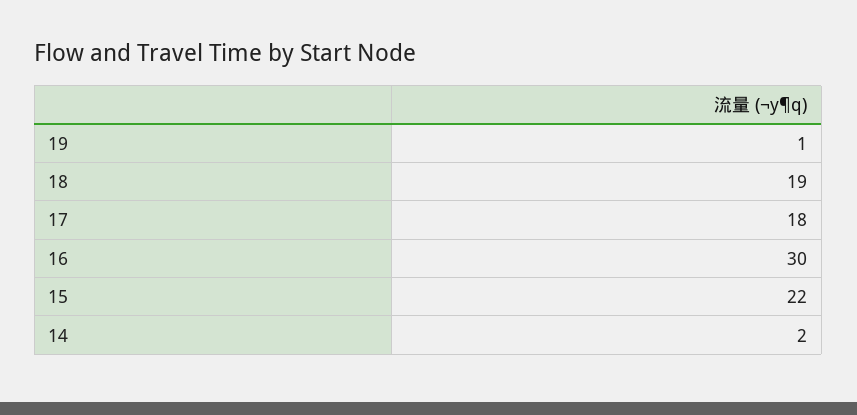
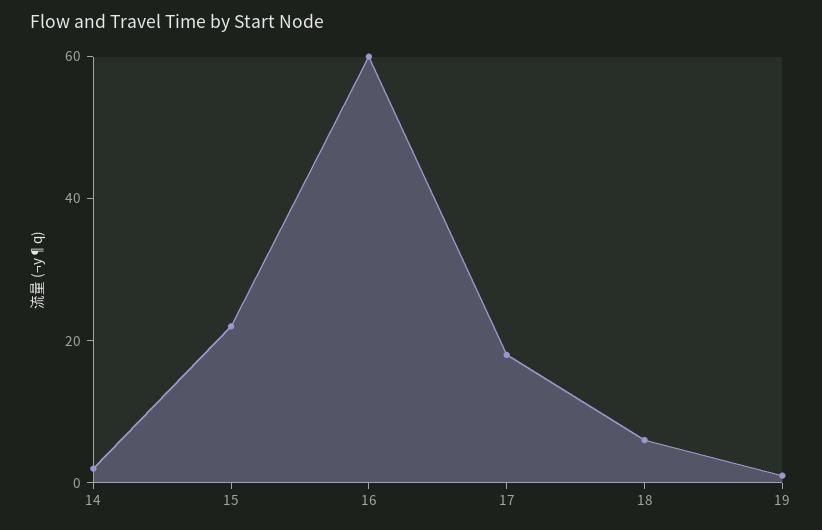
18: 19 -> 5
16: 30 -> 60

